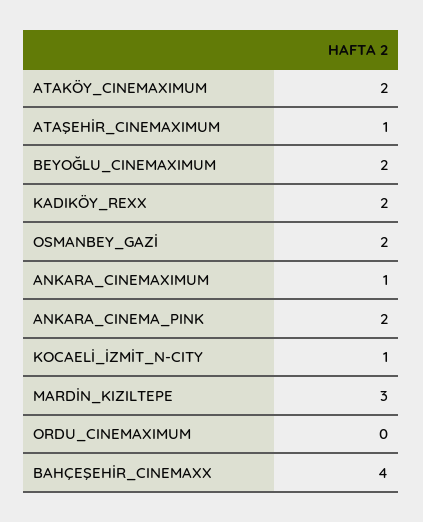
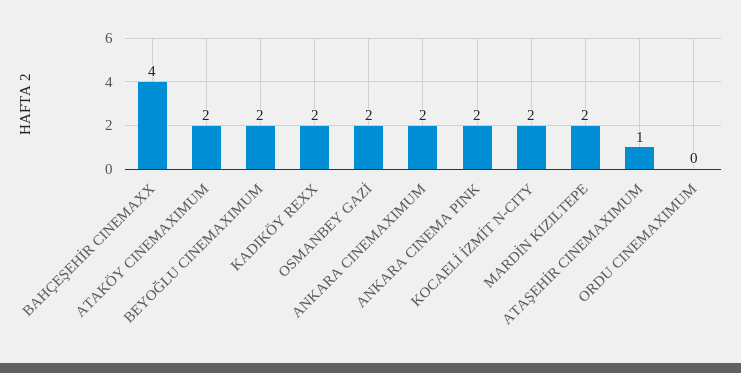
ANKARA_CINEMAXIMUM: 1 -> 2
KOCAELİ_İZMİT_N-CITY: 1 -> 2
MARDİN_KIZILTEPE: 3 -> 2

